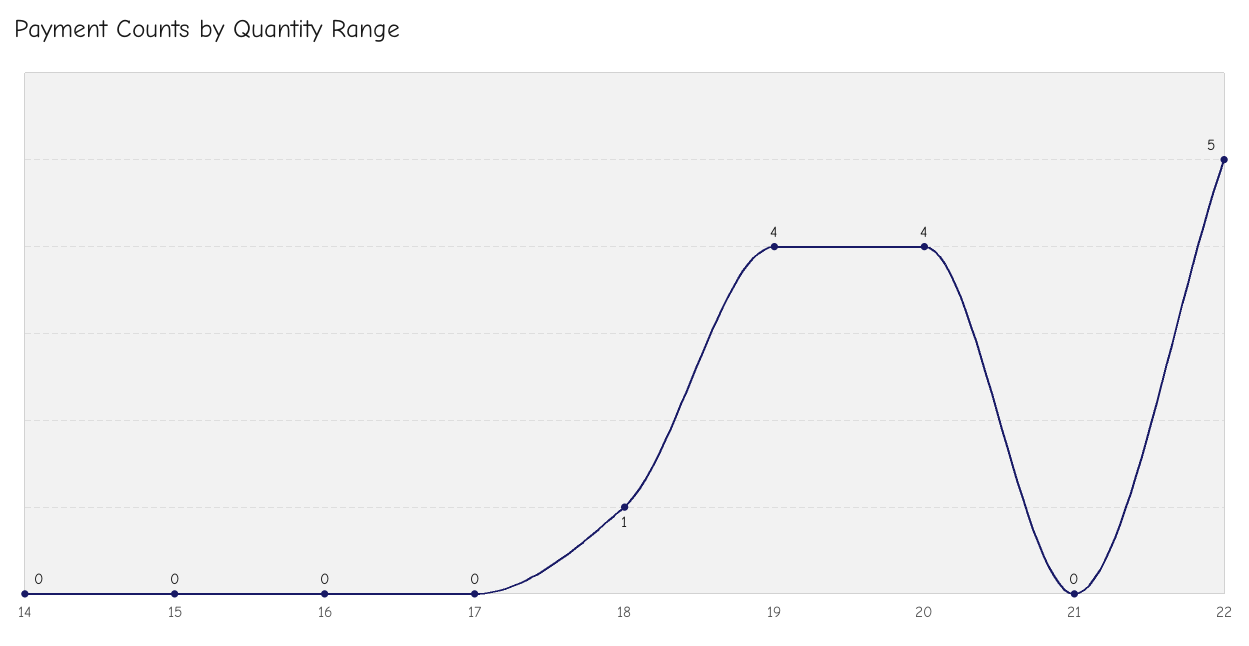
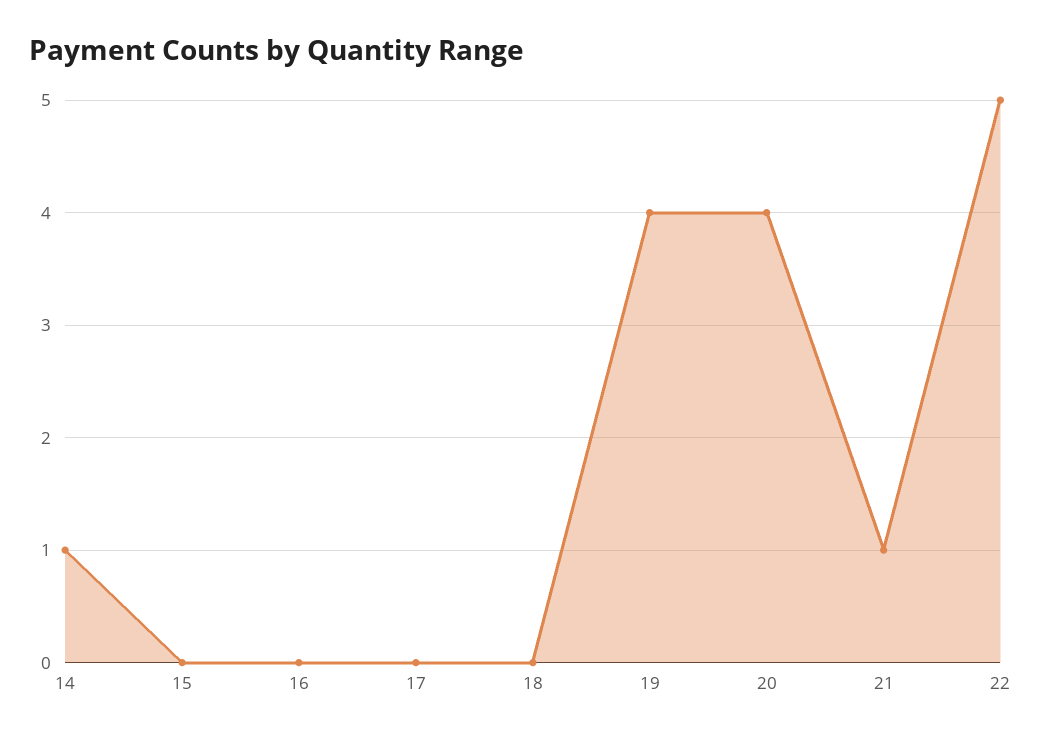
14: 0 -> 1
18: 1 -> 0
21: 0 -> 1

